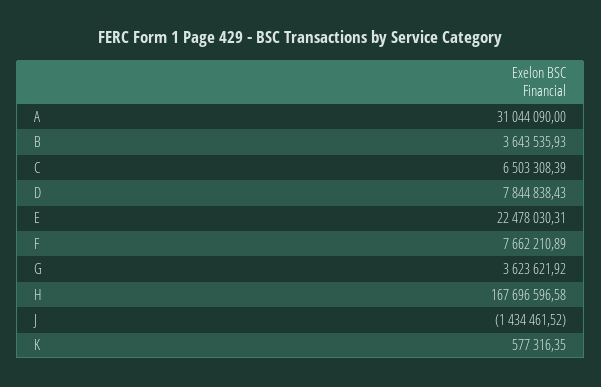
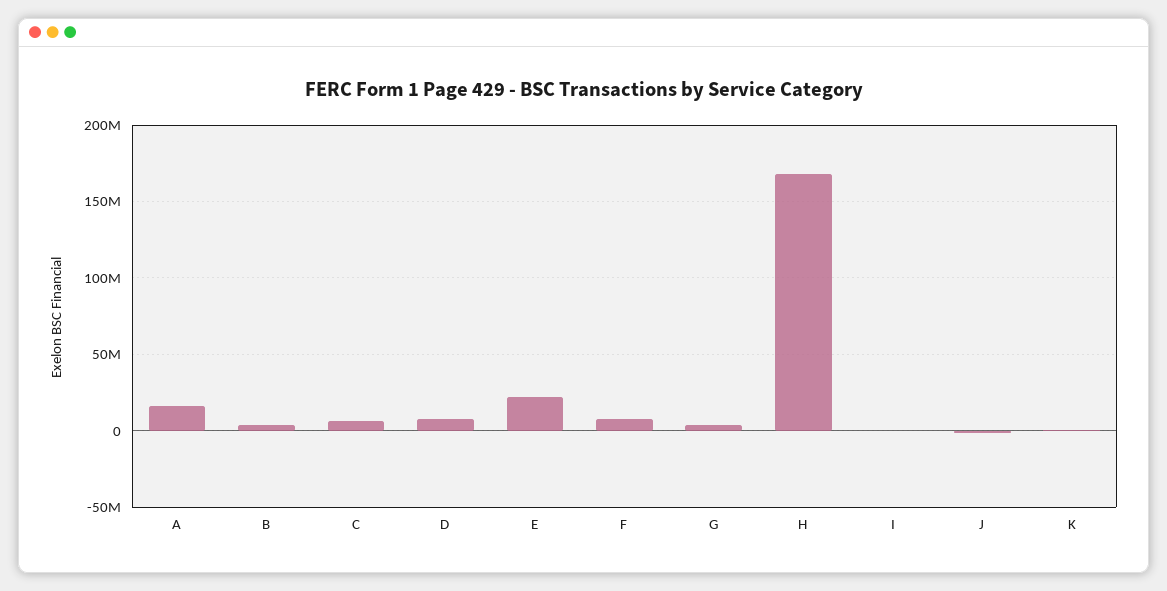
A: 31044090 -> 15000000
I: none -> 0

